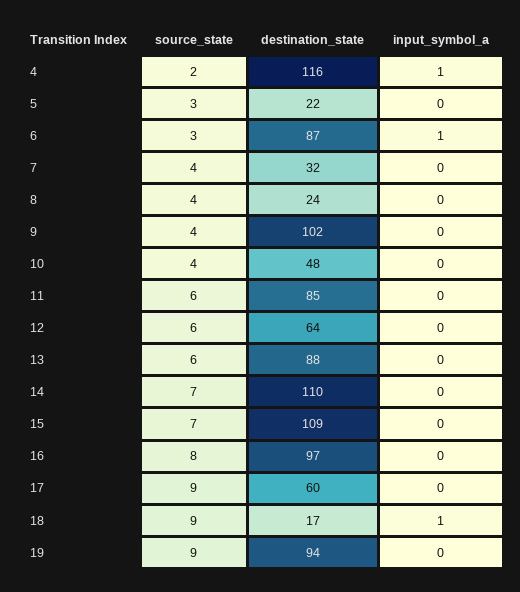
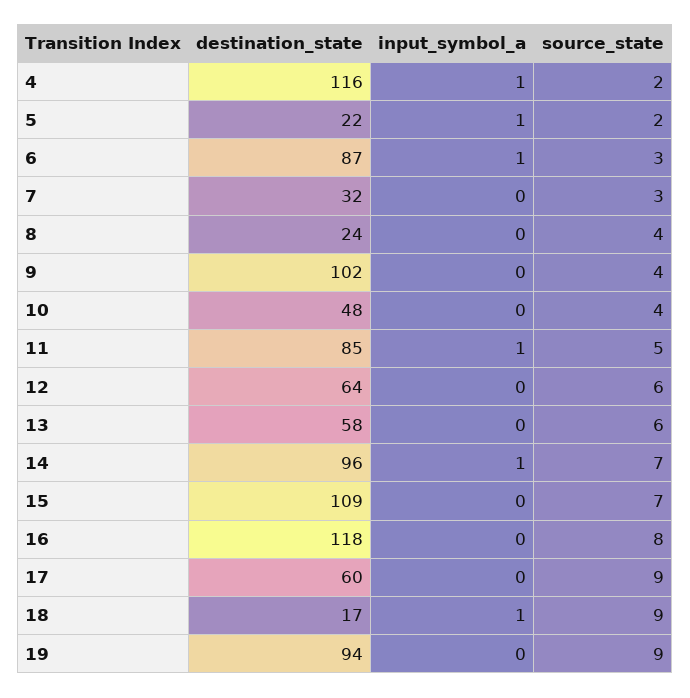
source_state, 5: 3 -> 2
input_symbol_a, 5: 0 -> 1
source_state, 7: 4 -> 3
source_state, 11: 6 -> 5
input_symbol_a, 11: 0 -> 1
destination_state, 13: 88 -> 58
destination_state, 14: 110 -> 96
input_symbol_a, 14: 0 -> 1
destination_state, 16: 97 -> 118

